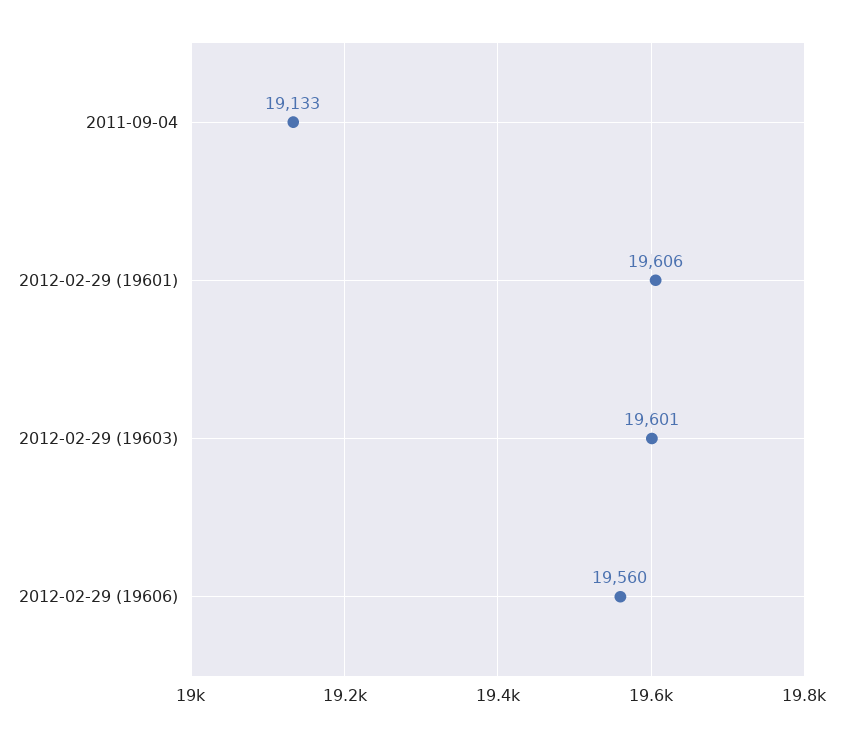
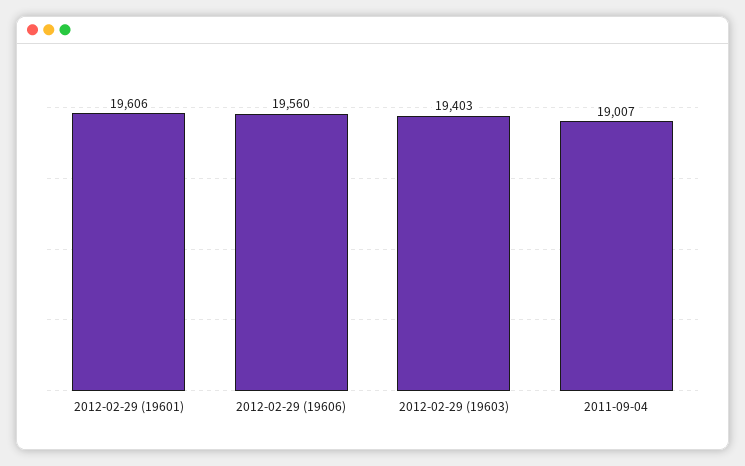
2011-09-04: 19133 -> 19007
2012-02-29 (19603): 19601 -> 19403

